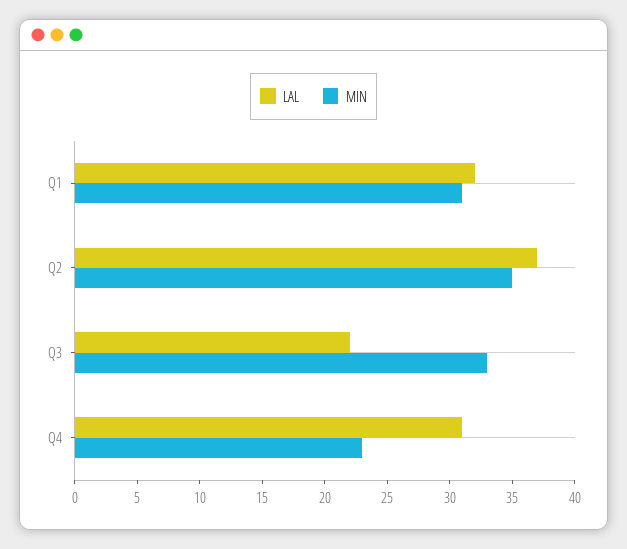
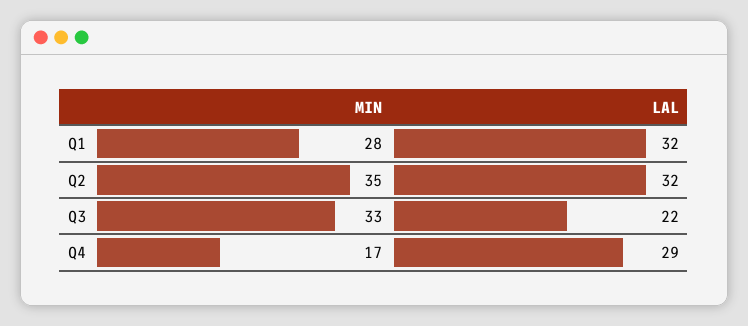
MIN, Q1: 31 -> 28
LAL, Q2: 37 -> 32
LAL, Q4: 31 -> 29
MIN, Q4: 23 -> 17

